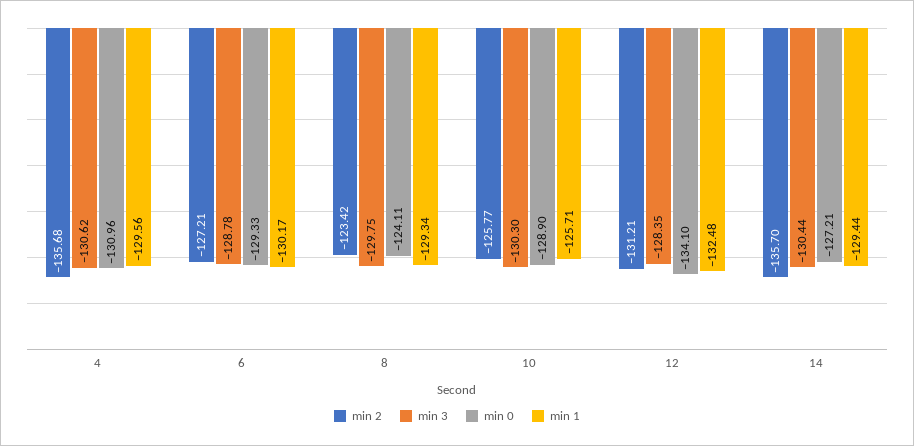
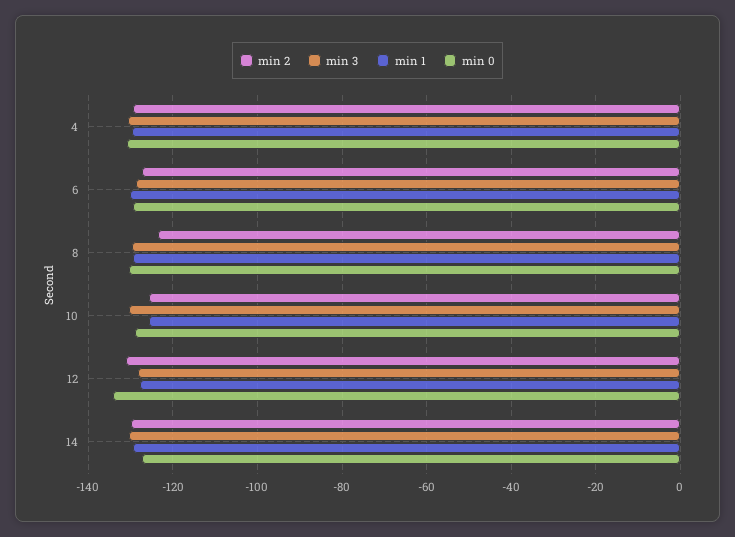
min 2, 4: -135.68 -> -130
min 0, 8: -124.11 -> -130
min 1, 12: -132.48 -> -128
min 2, 14: -135.7 -> -130

